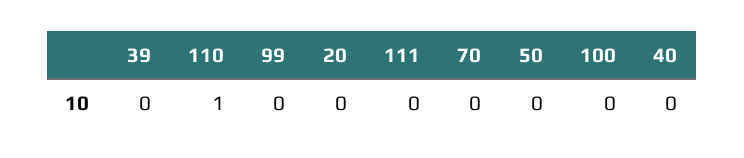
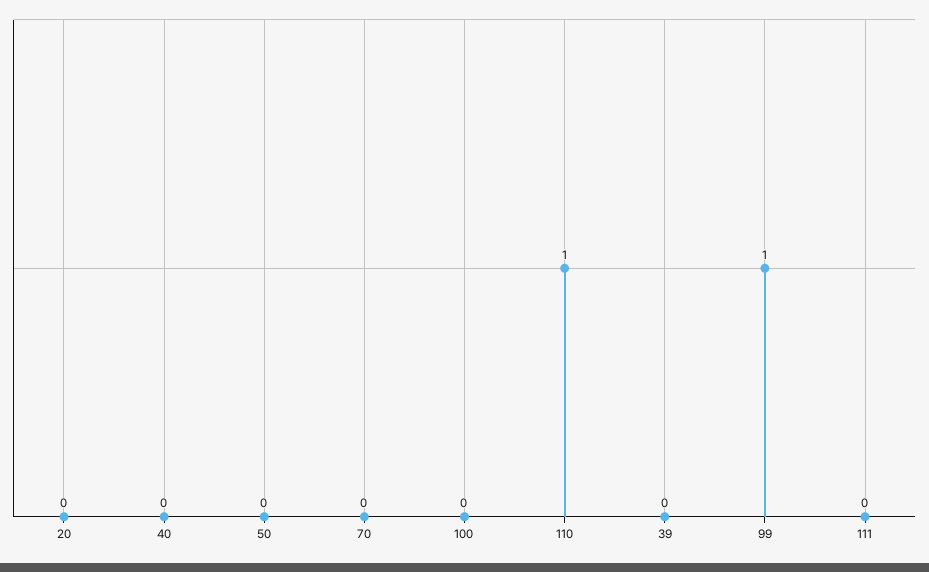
99: 0 -> 1

